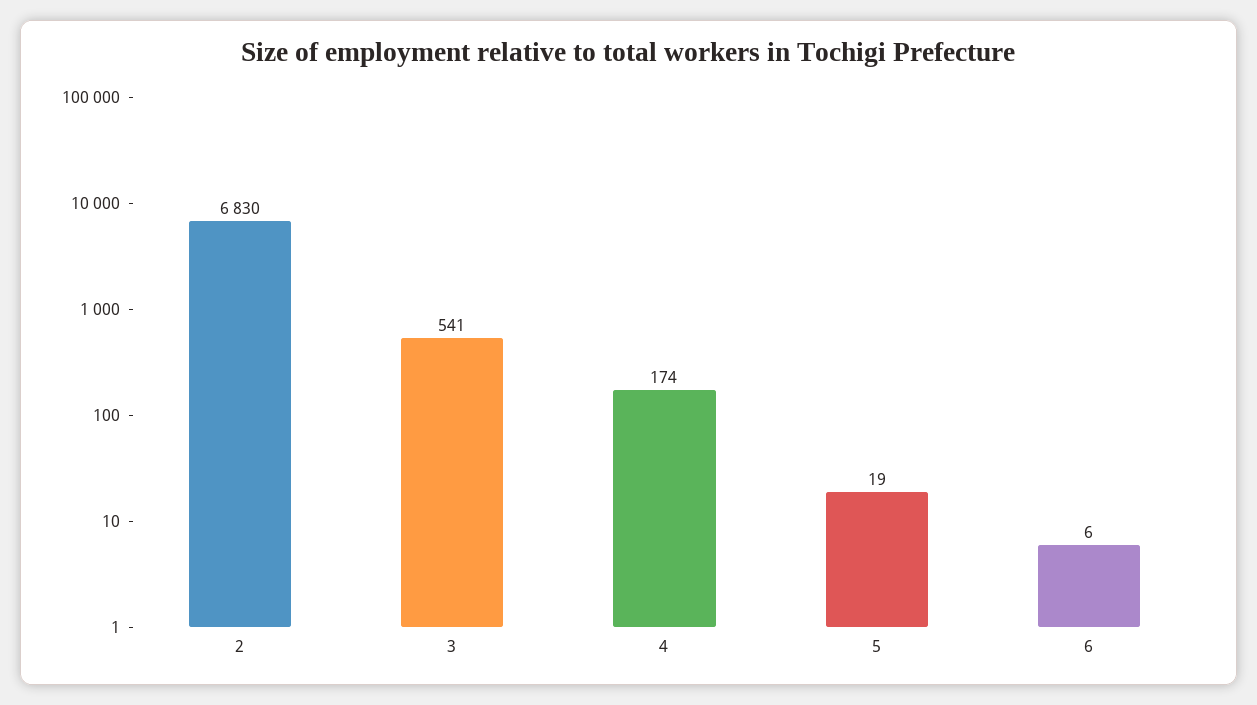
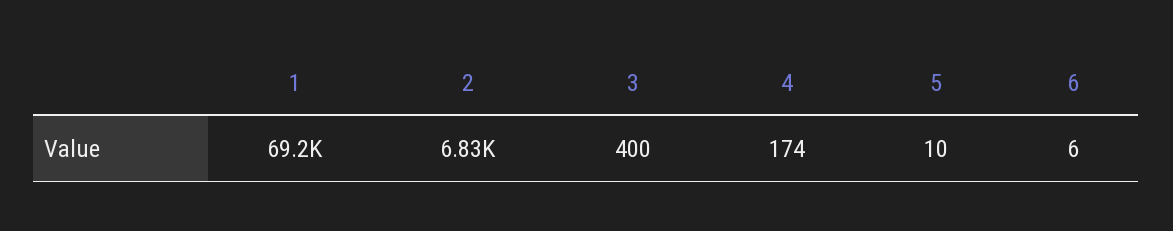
3: 541 -> 400
5: 19 -> 10
1: none -> 69200

